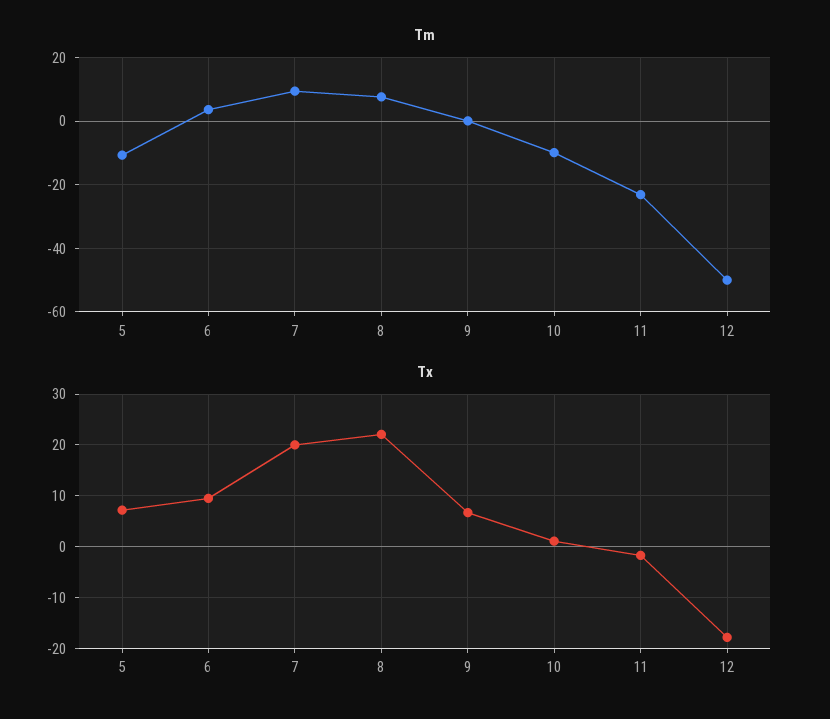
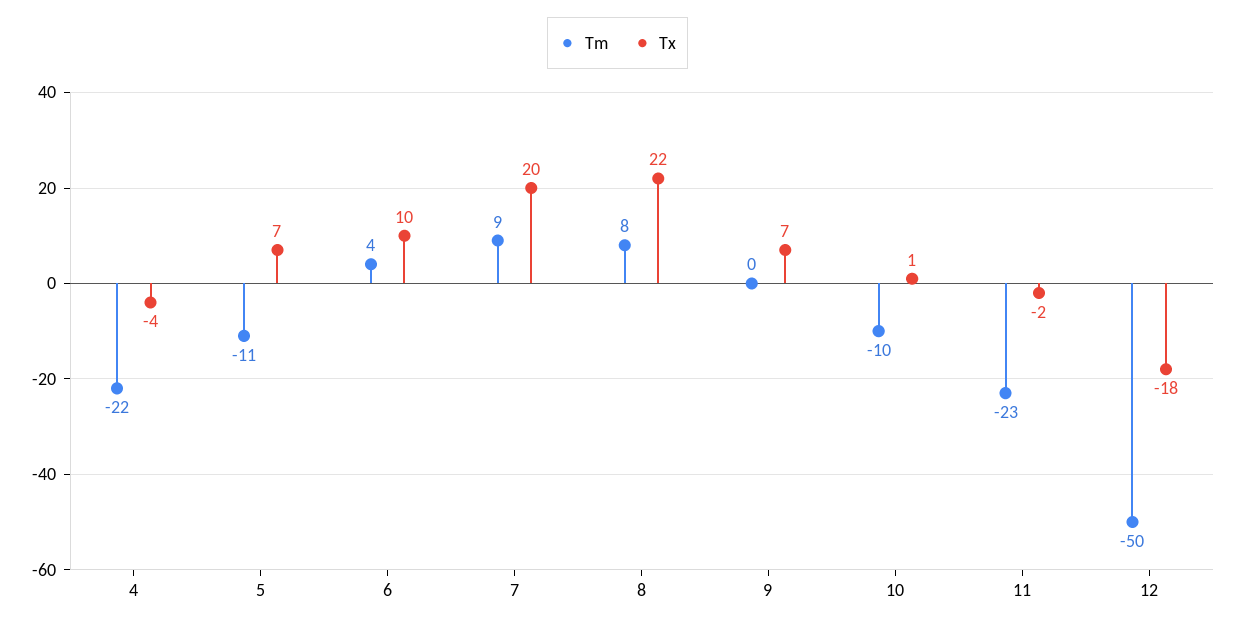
Tm, 4: none -> -22
Tx, 4: none -> -4

